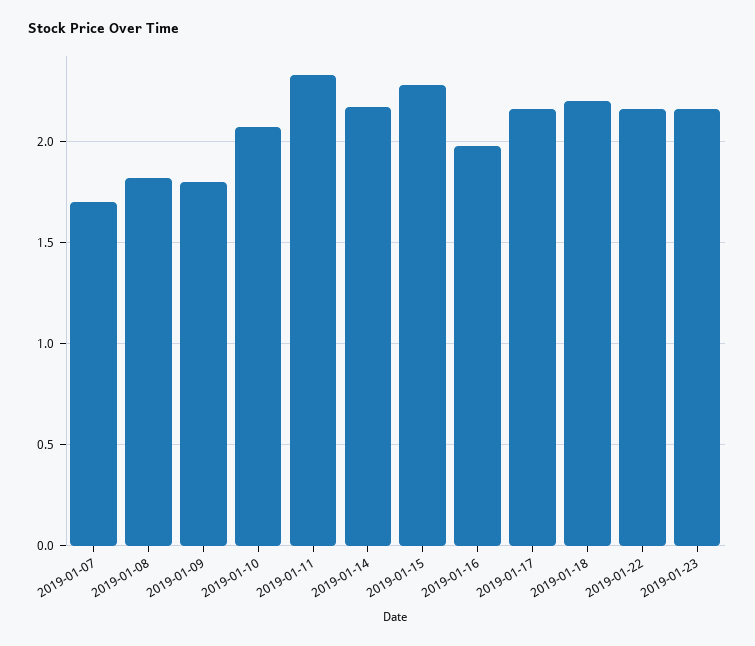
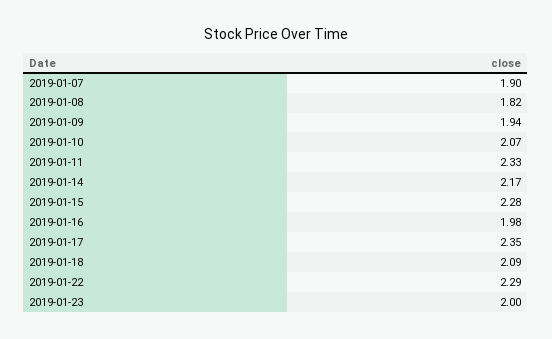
2019-01-07: 1.7 -> 1.9
2019-01-09: 1.8 -> 1.94
2019-01-17: 2.15 -> 2.35
2019-01-18: 2.2 -> 2.09
2019-01-22: 2.15 -> 2.29
2019-01-23: 2.15 -> 2

